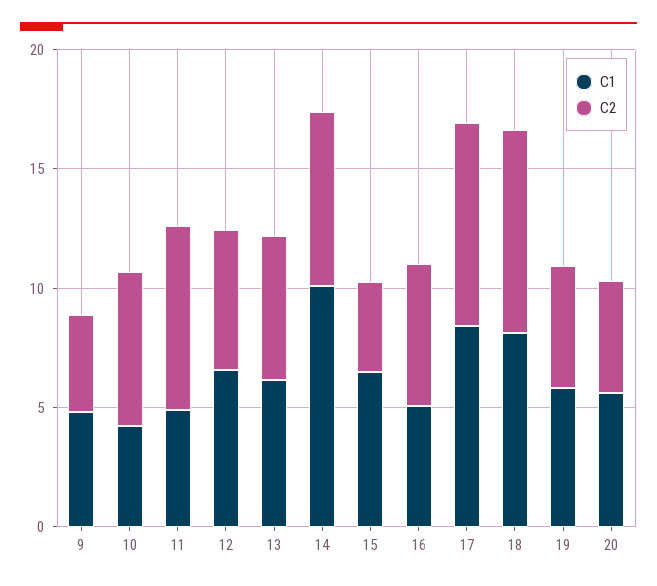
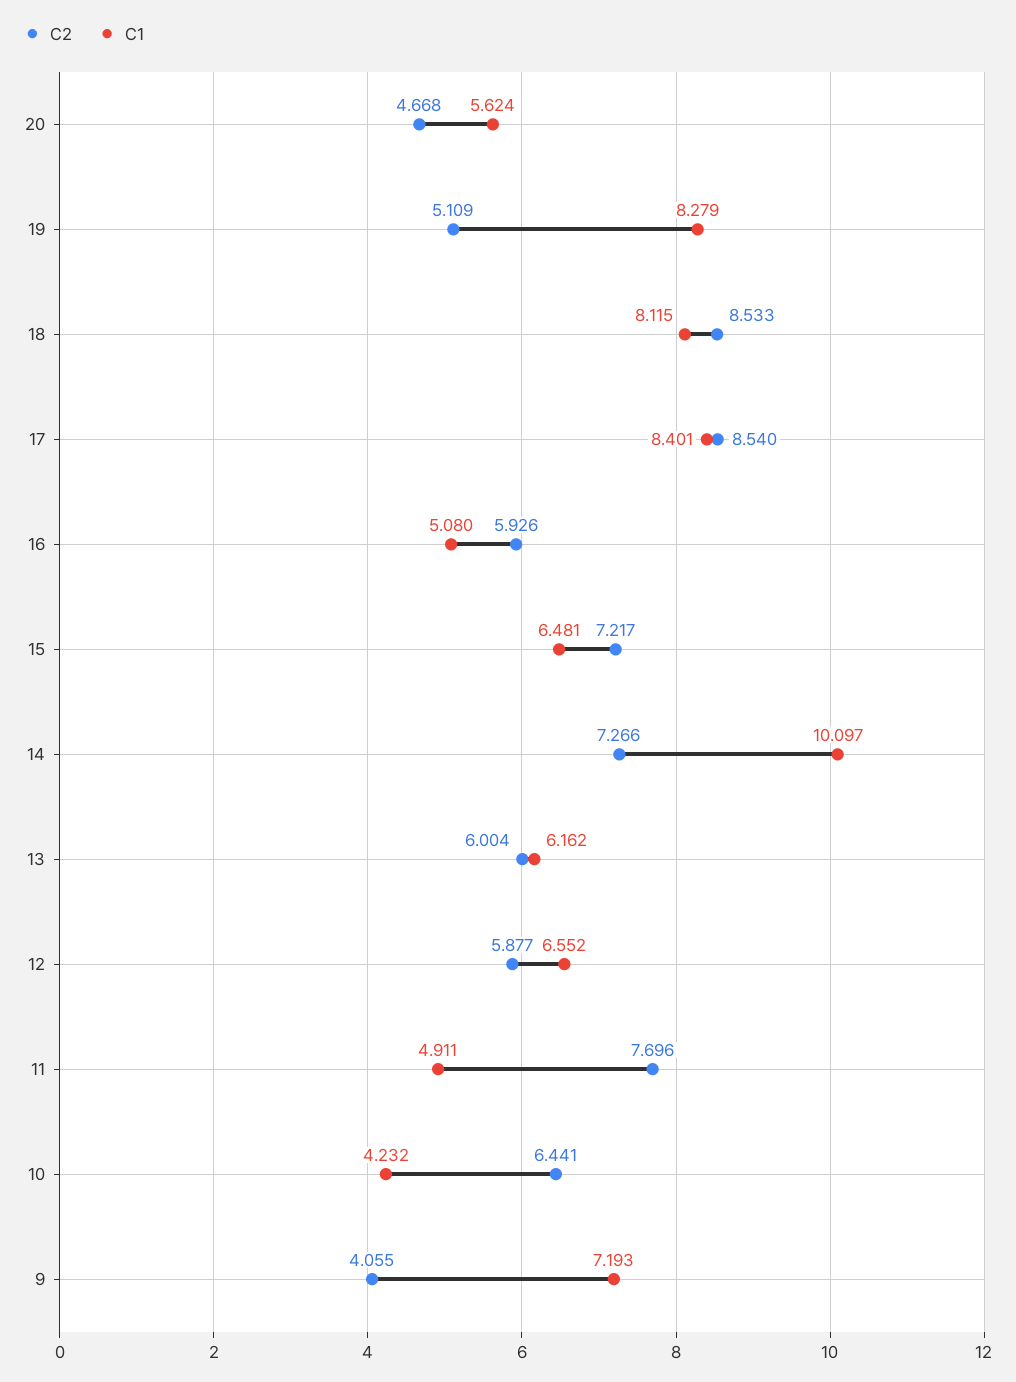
C1, 9: 5 -> 7.193
C2, 15: 4 -> 7.217
C1, 19: 6 -> 8.279

